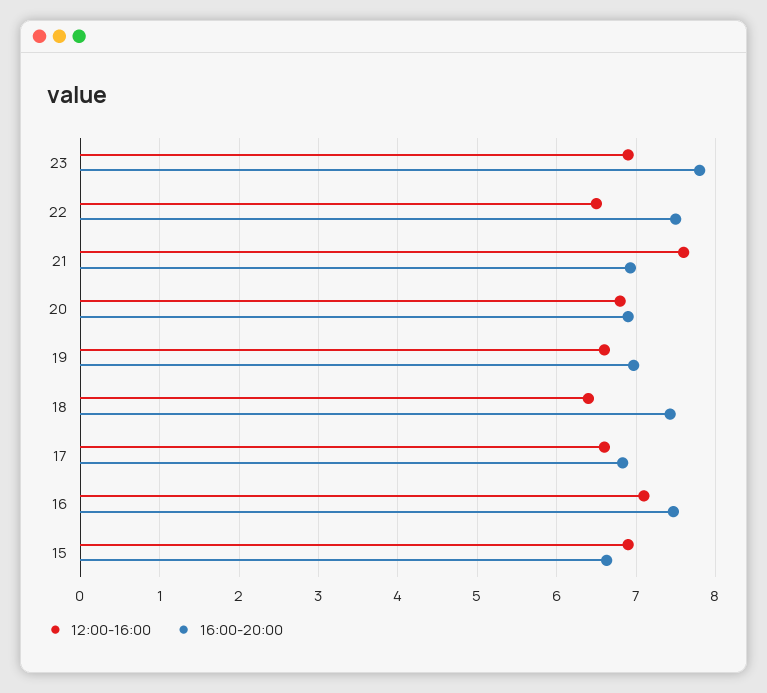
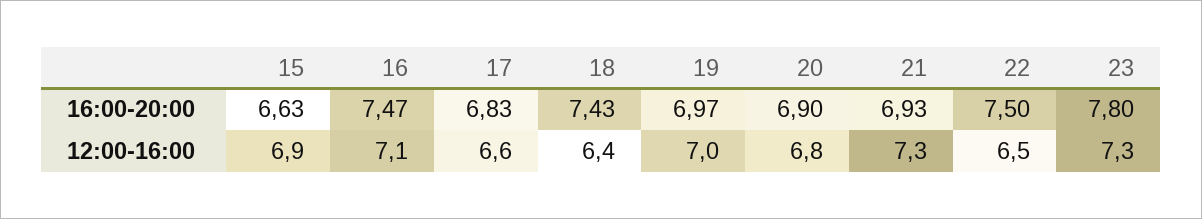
12:00-16:00, 23: 6.9 -> 7.3
12:00-16:00, 21: 7.6 -> 7.3
12:00-16:00, 19: 6.6 -> 7

